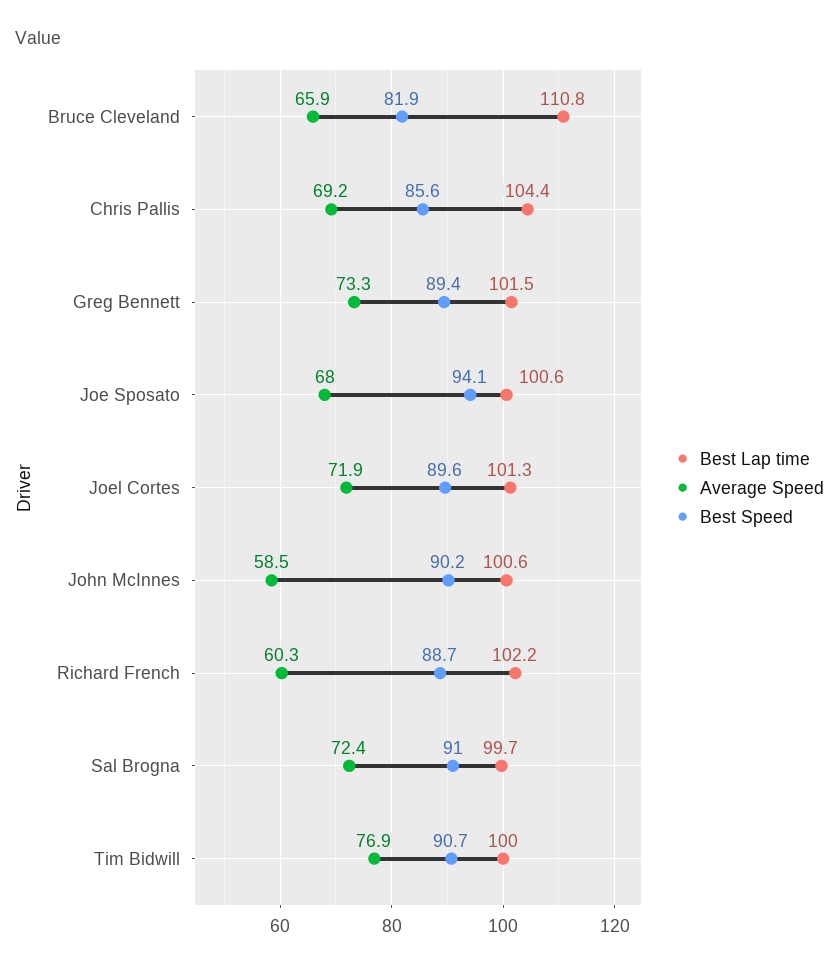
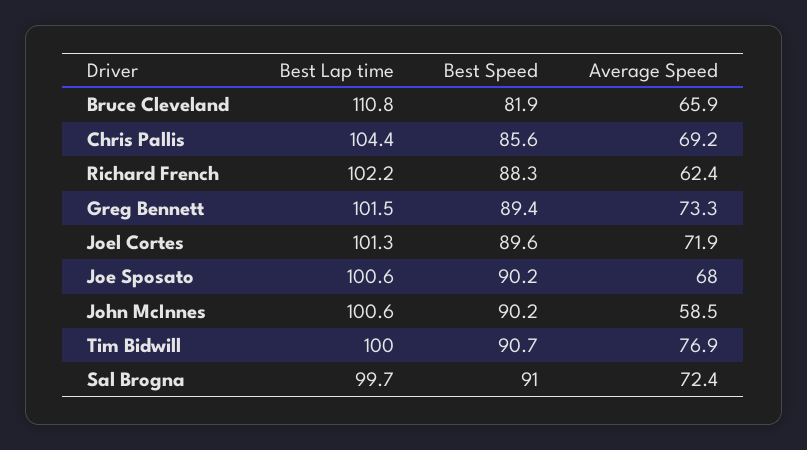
Best Speed, Joe Sposato: 94.1 -> 90.2
Average Speed, Richard French: 60.3 -> 62.4
Best Speed, Richard French: 88.7 -> 88.3

